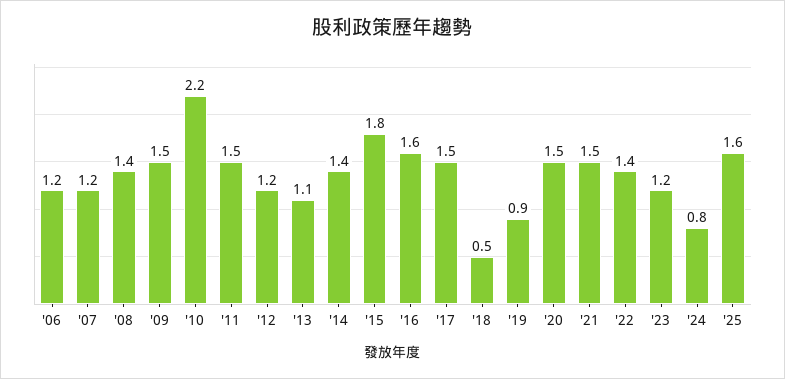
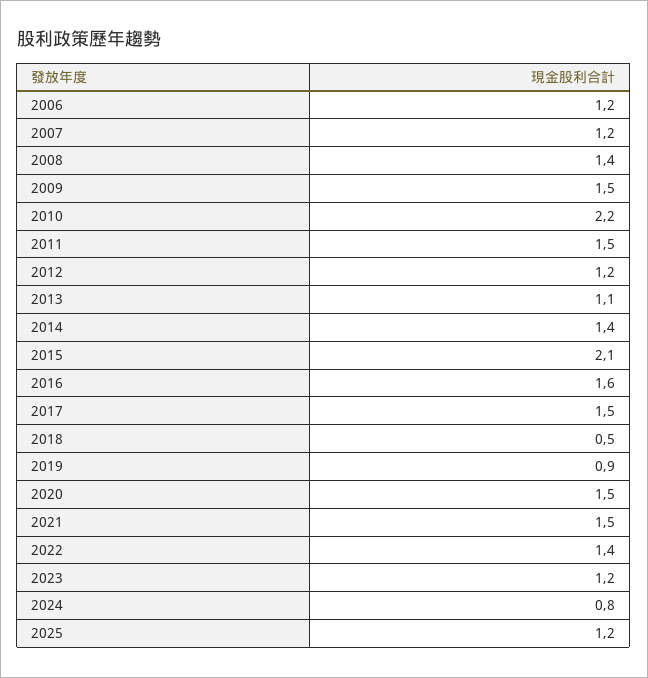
'15: 1.8 -> 2.1
'25: 1.6 -> 1.2

